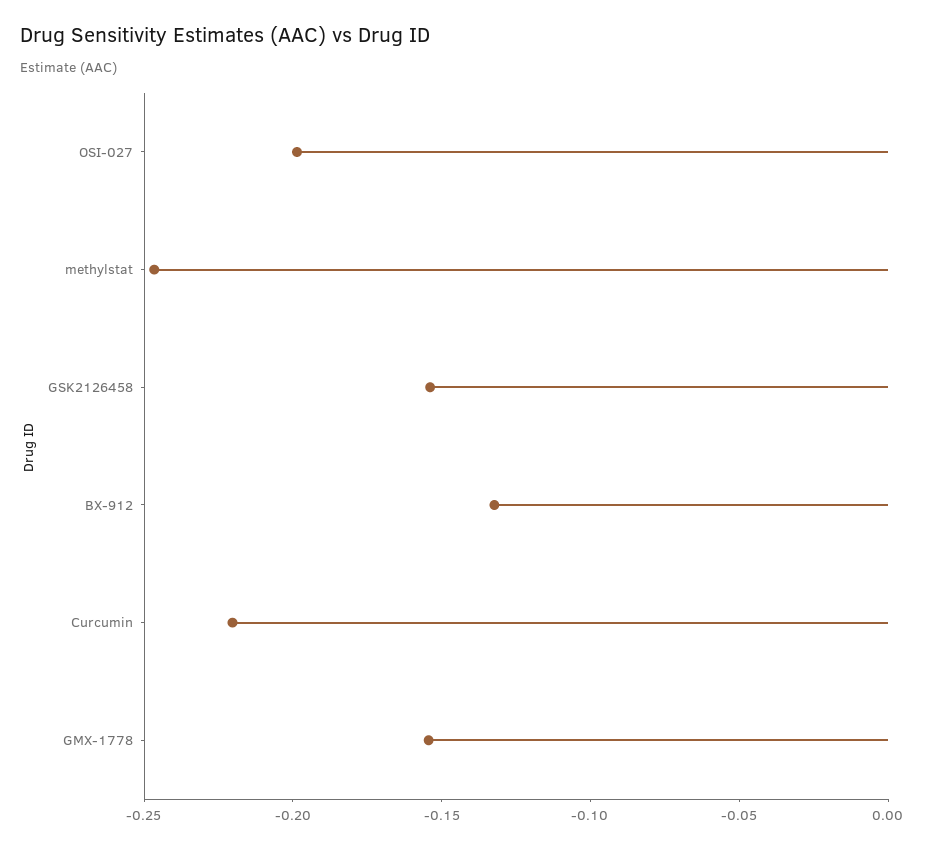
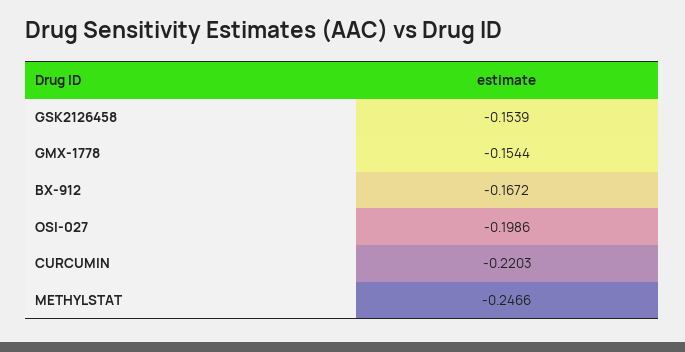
BX-912: -0.13 -> -0.1672

